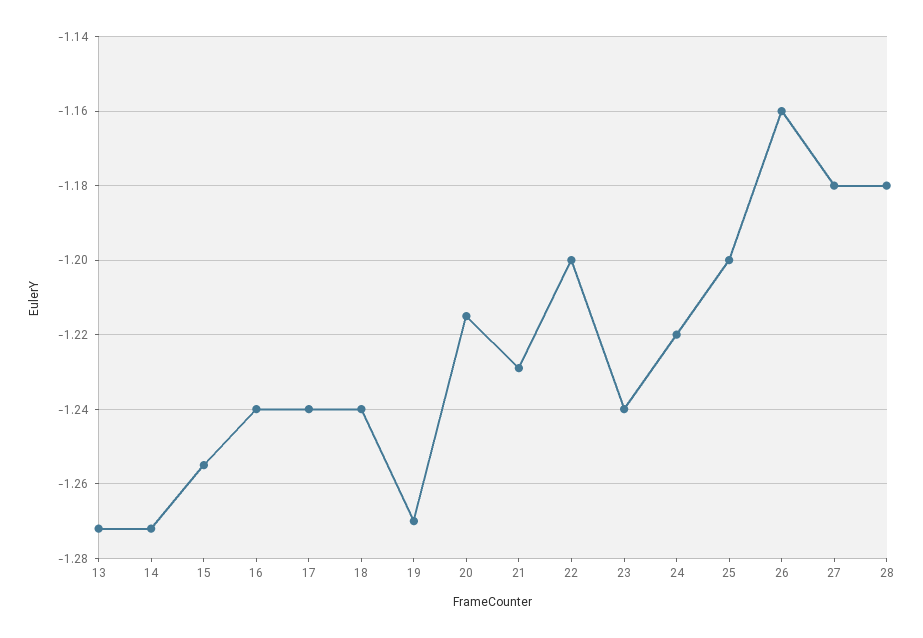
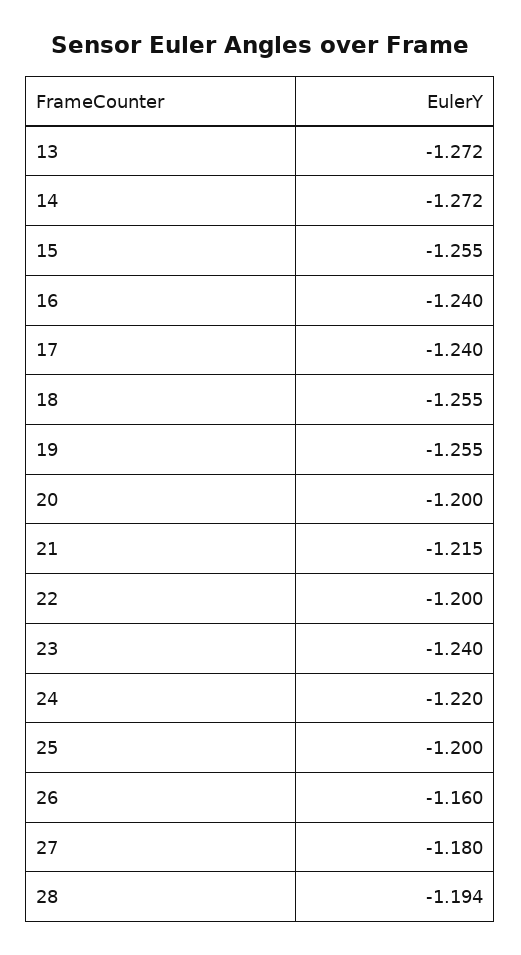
18: -1.24 -> -1.255
19: -1.27 -> -1.255
20: -1.215 -> -1.2
21: -1.23 -> -1.215
28: -1.18 -> -1.194

